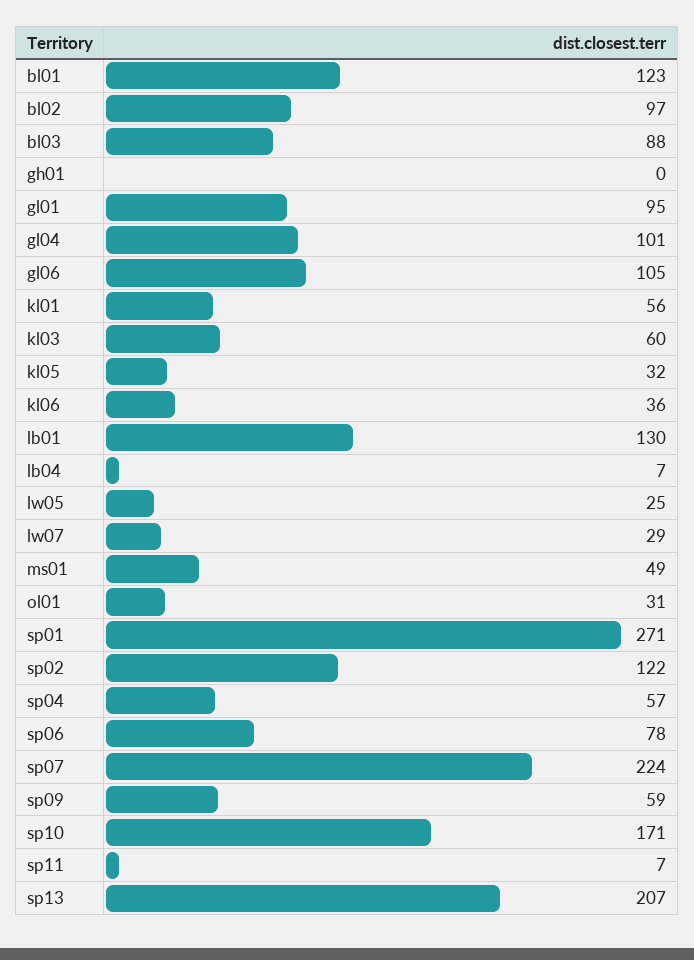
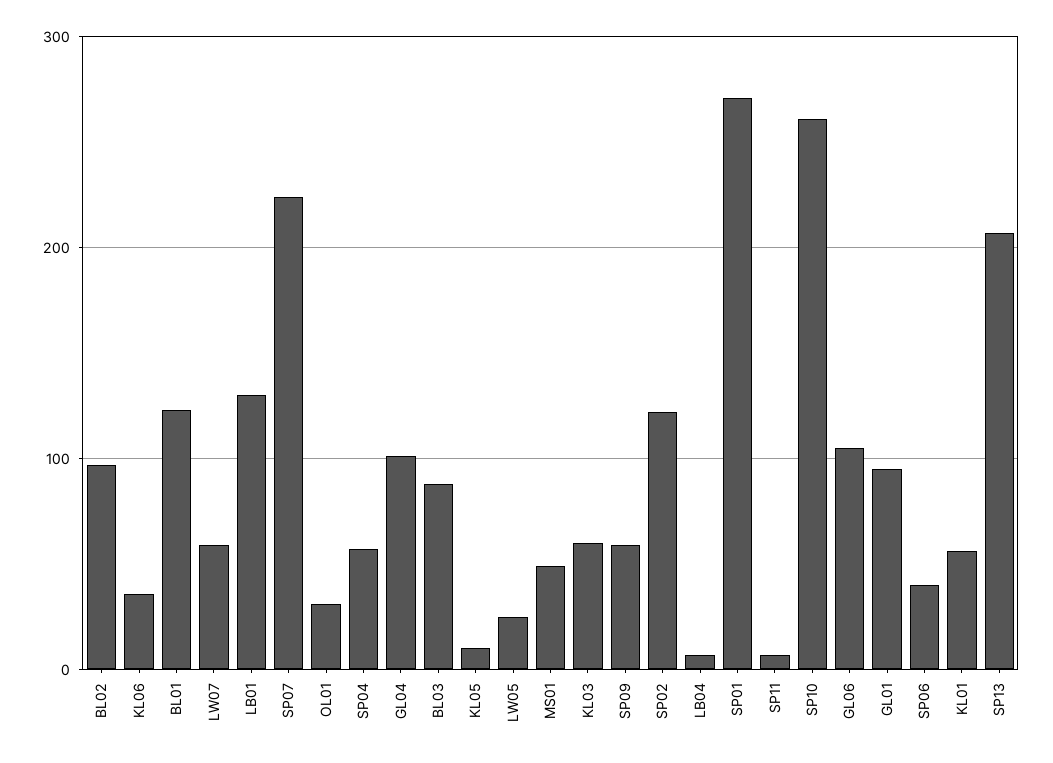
gh01: 0 -> none
kl05: 32 -> 10
lw07: 29 -> 60
sp06: 78 -> 40
sp10: 171 -> 260

